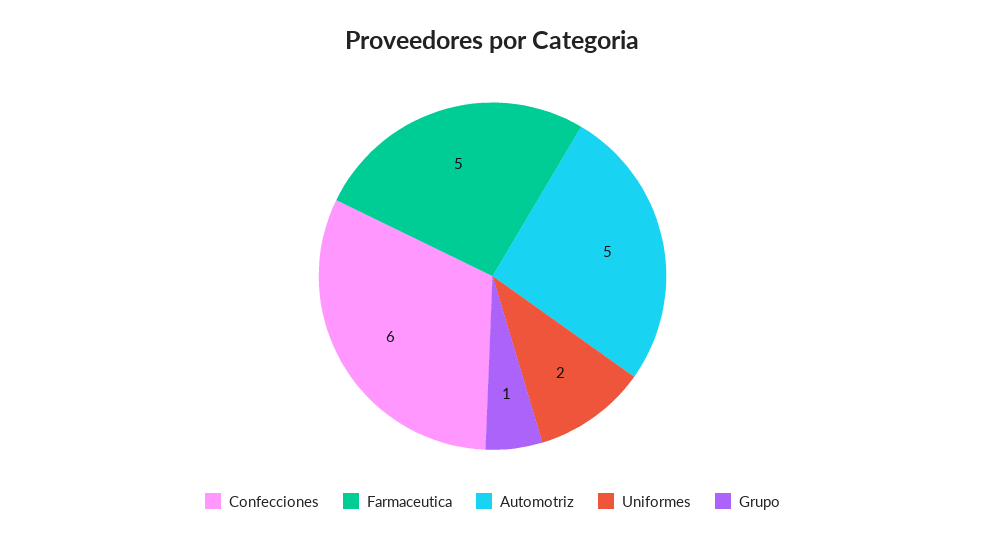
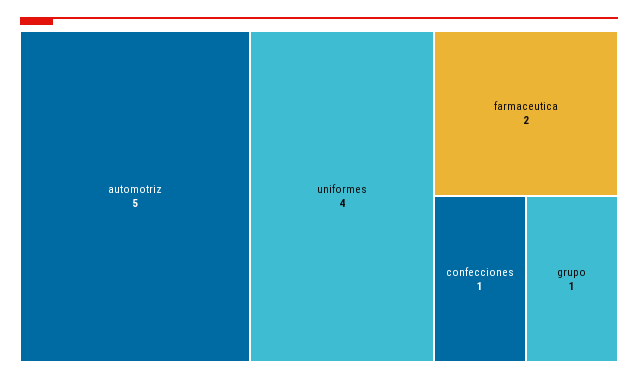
Confecciones: 6 -> 1
Farmaceutica: 5 -> 2
Uniformes: 2 -> 4

